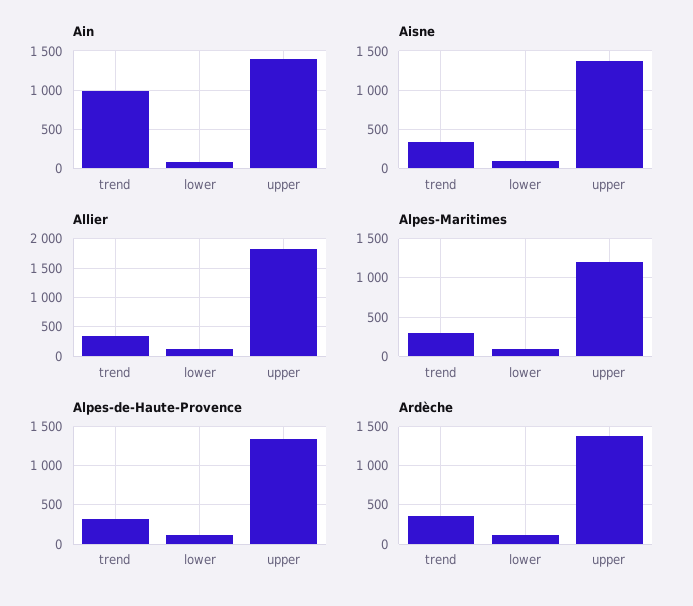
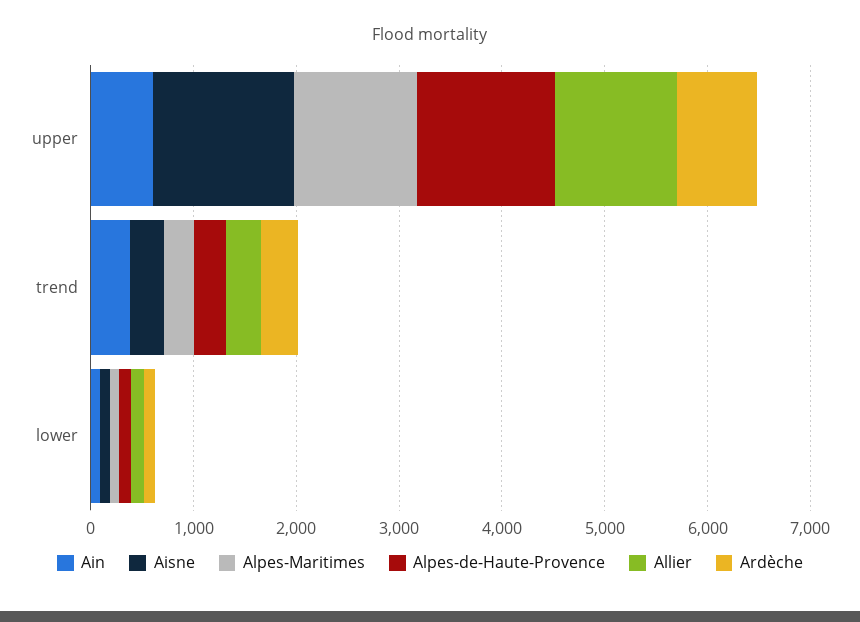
Ain, trend: 1000 -> 400
Ain, upper: 1400 -> 600
Allier, upper: 1750 -> 1200
Ardèche, upper: 1400 -> 800

